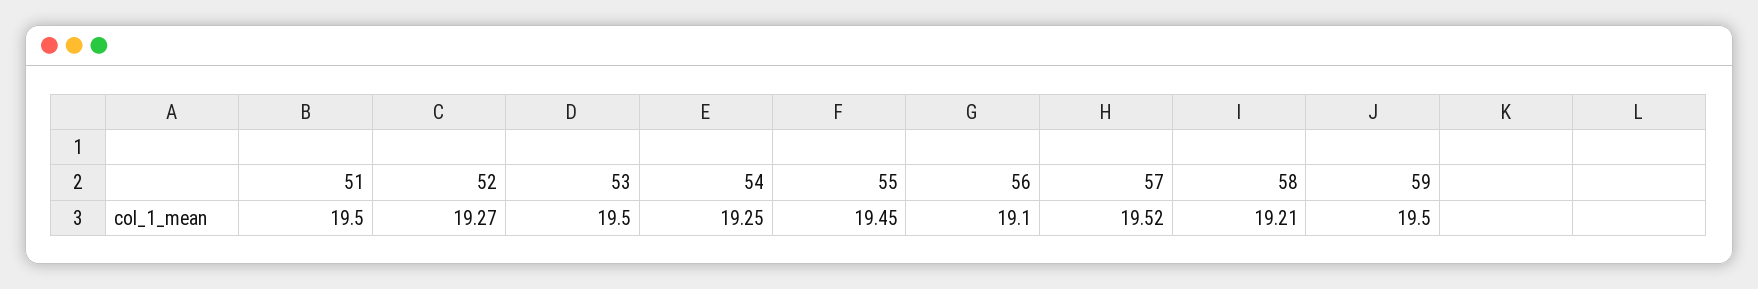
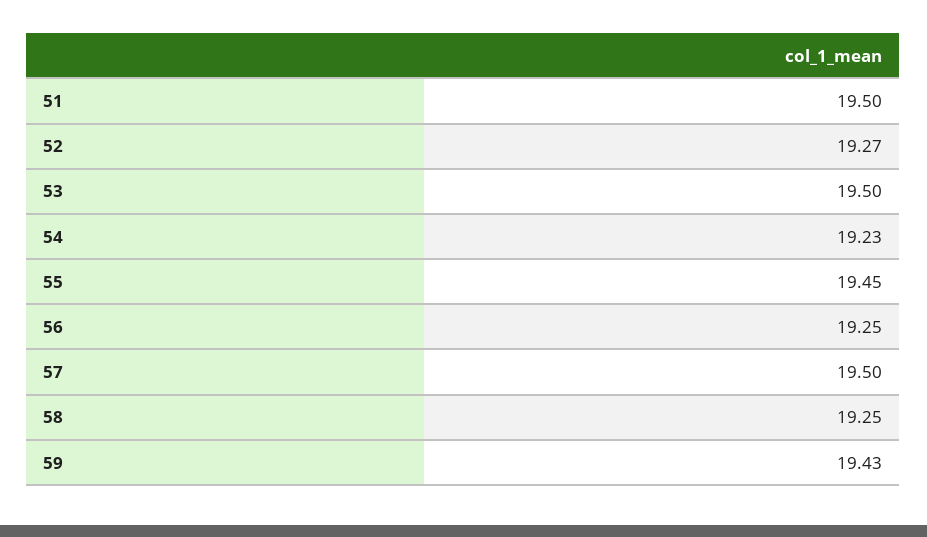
54: 19.25 -> 19.23
56: 19.1 -> 19.25
57: 19.52 -> 19.5
58: 19.21 -> 19.25
59: 19.5 -> 19.43

